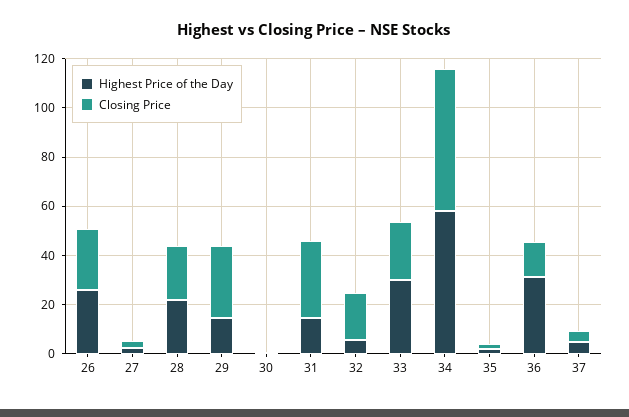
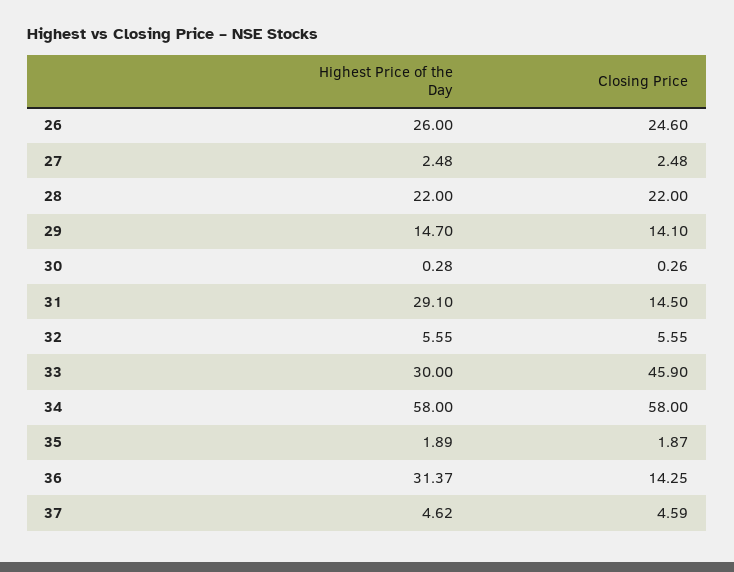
Closing Price, 29: 30 -> 14.1
Highest Price of the Day, 31: 15 -> 29.1
Closing Price, 31: 30 -> 14.5
Closing Price, 32: 20 -> 5.55
Closing Price, 33: 25 -> 45.9

